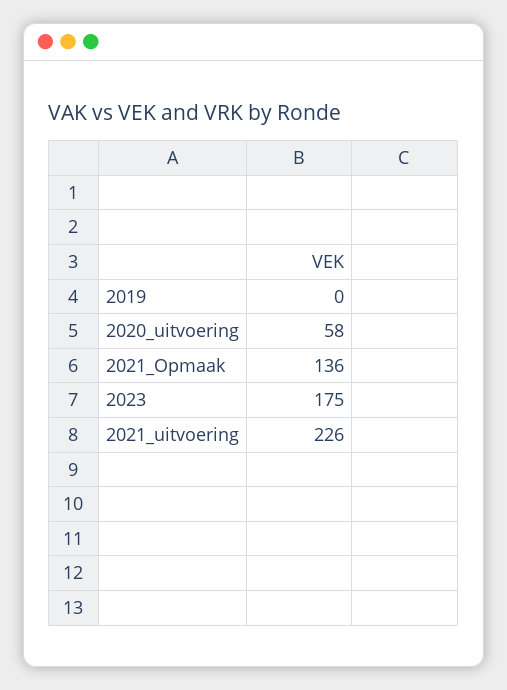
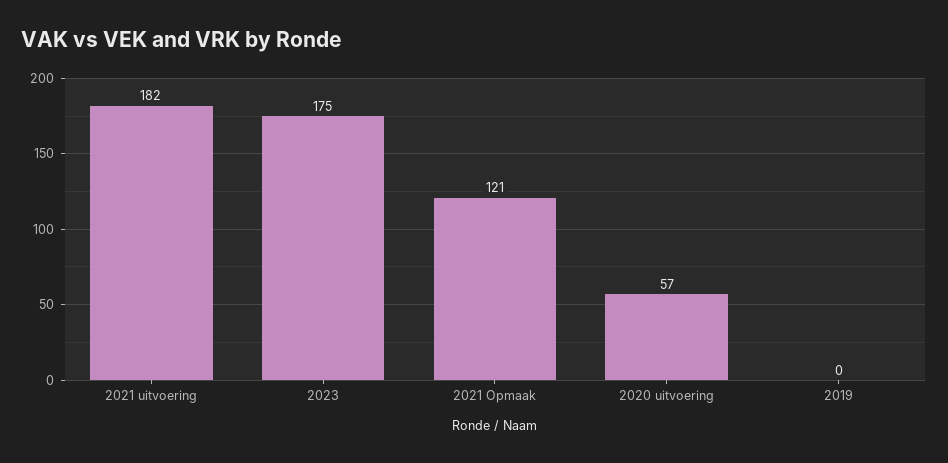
2020_uitvoering: 58 -> 57
2021_Opmaak: 136 -> 121
2021_uitvoering: 226 -> 182

